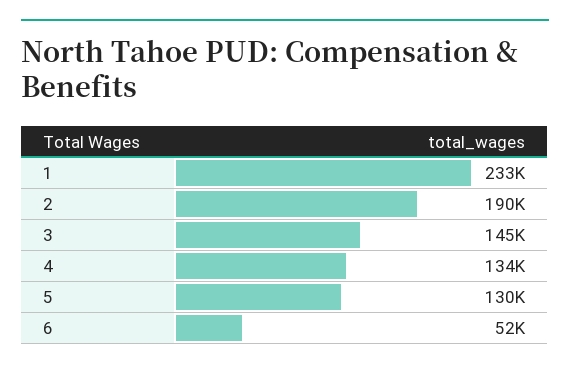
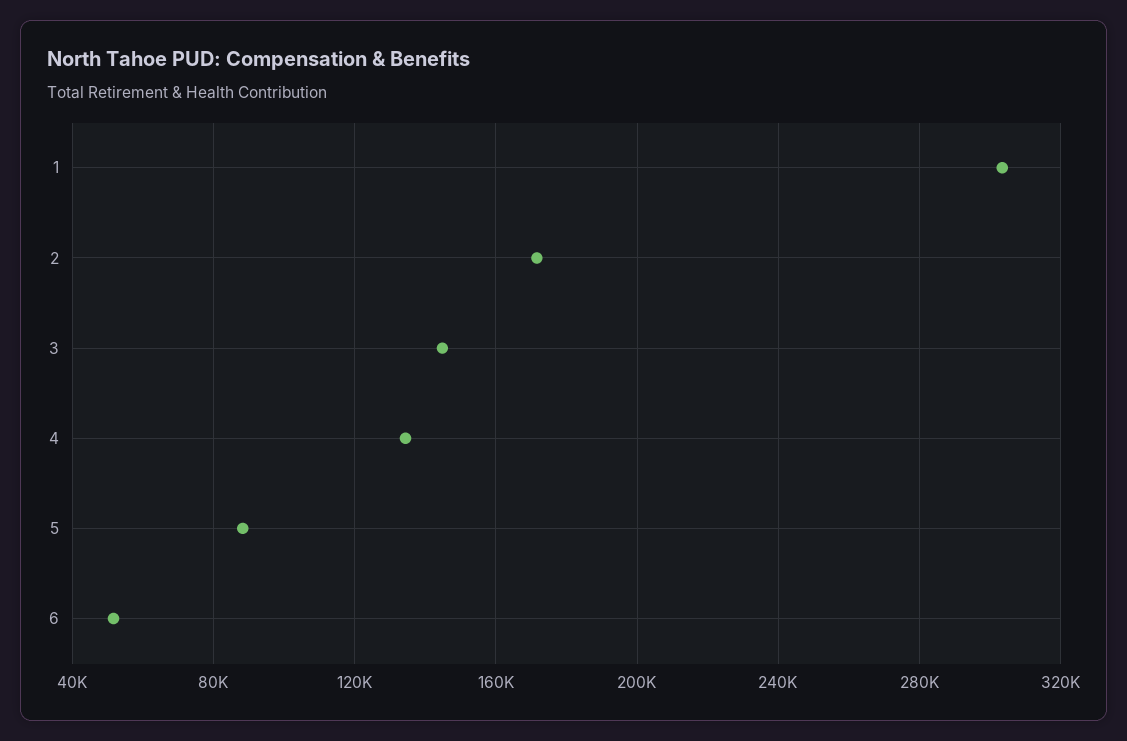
1: 233000 -> 305000
2: 190000 -> 170000
5: 130000 -> 90000

